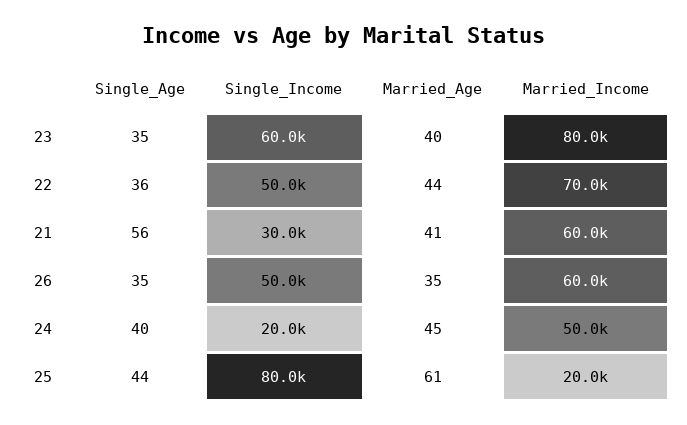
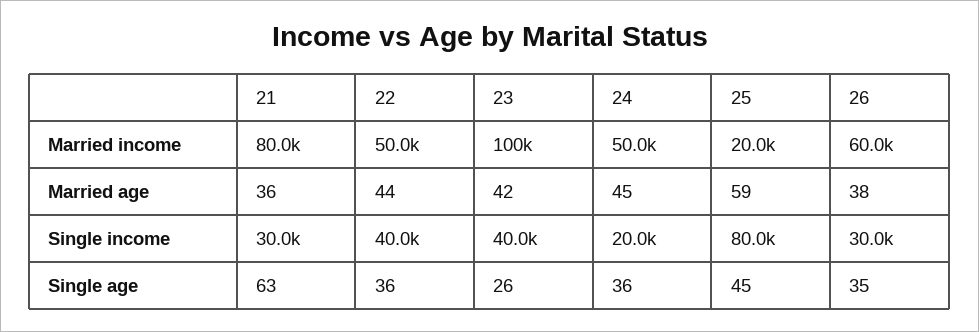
Single_Age, 23: 35 -> 26
Single_Income, 23: 60000 -> 40000
Married_Age, 23: 40 -> 42
Married_Income, 23: 80000 -> 100000
Single_Income, 22: 50000 -> 40000
Married_Income, 22: 70000 -> 50000
Single_Age, 21: 56 -> 63
Married_Age, 21: 41 -> 36
Married_Income, 21: 60000 -> 80000
Single_Income, 26: 50000 -> 30000
Married_Age, 26: 35 -> 38
Single_Age, 24: 40 -> 36
Single_Age, 25: 44 -> 45
Married_Age, 25: 61 -> 59

